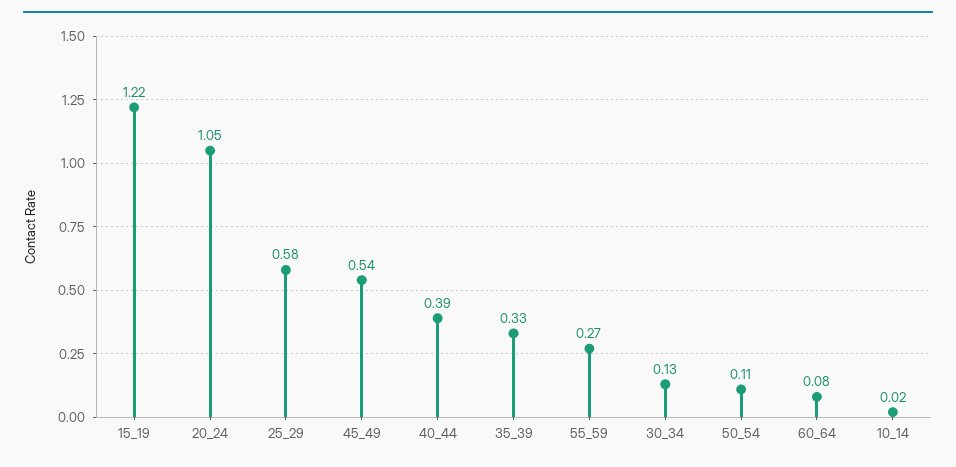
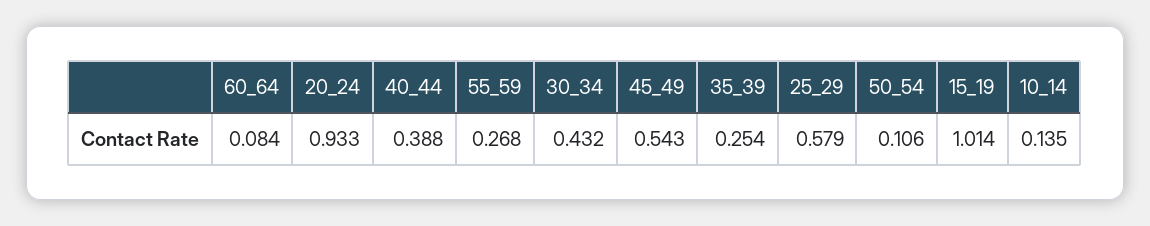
15_19: 1.22 -> 1.014
20_24: 1.05 -> 0.933
35_39: 0.33 -> 0.254
30_34: 0.13 -> 0.432
10_14: 0.02 -> 0.135

